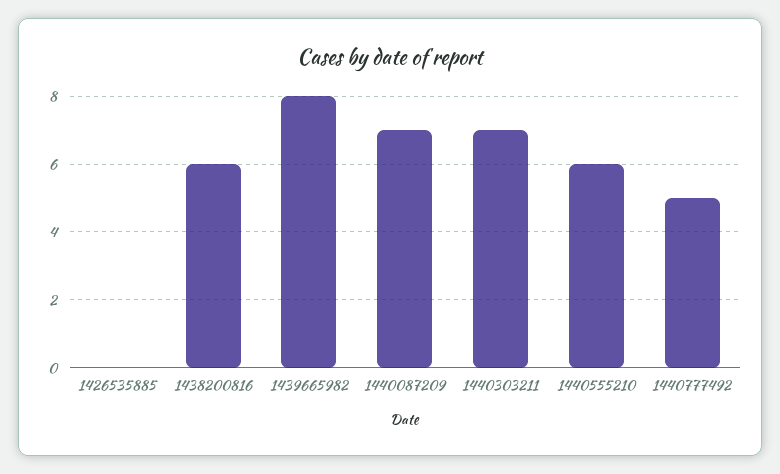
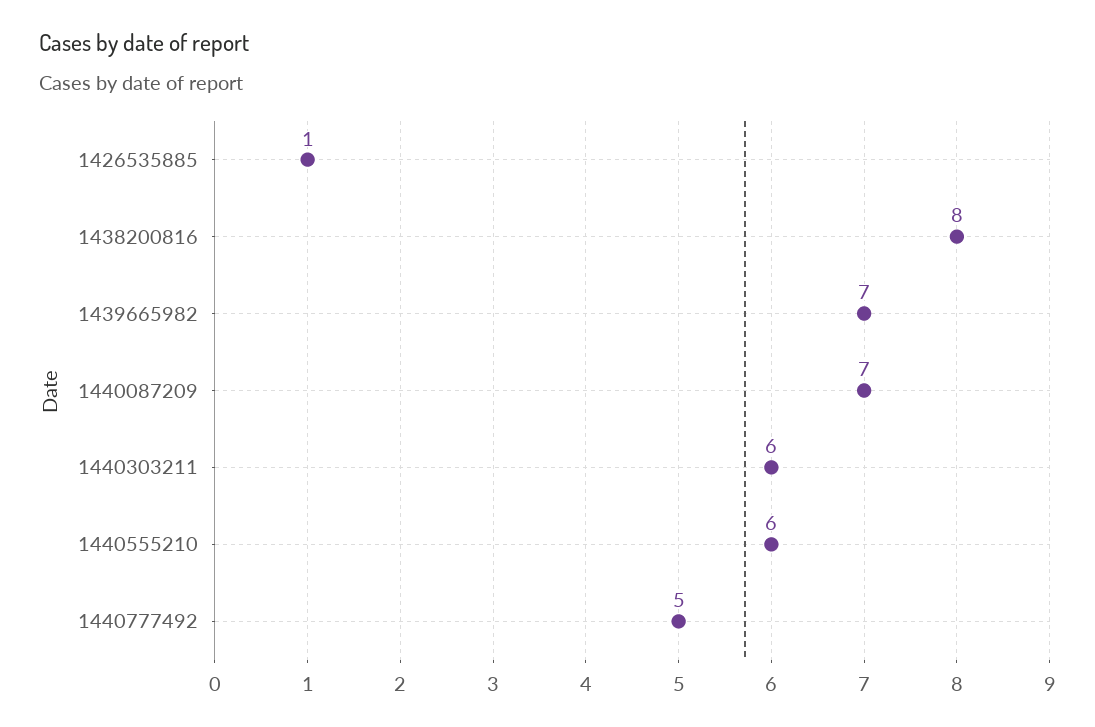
1426535885: 0 -> 1
1438200816: 6 -> 8
1439665982: 8 -> 7
1440303211: 7 -> 6

